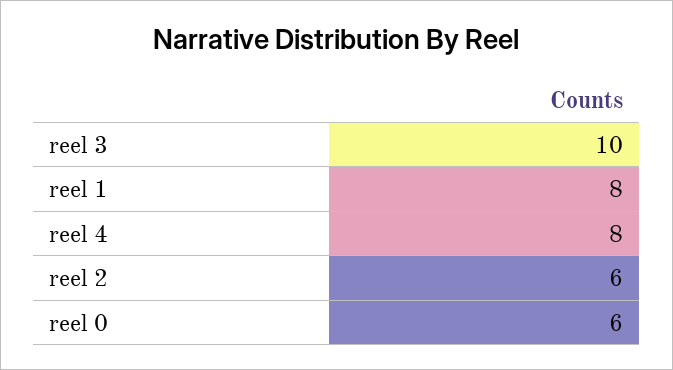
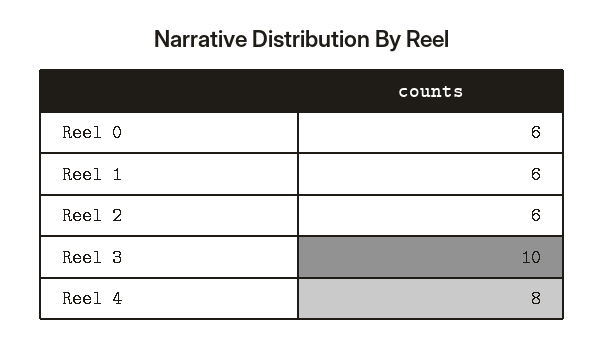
reel 1: 8 -> 6

